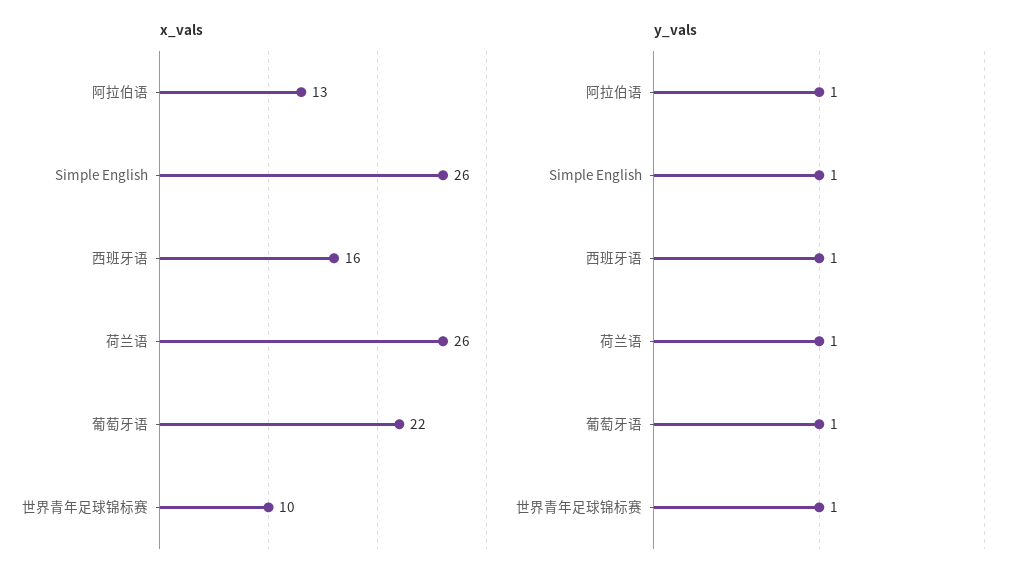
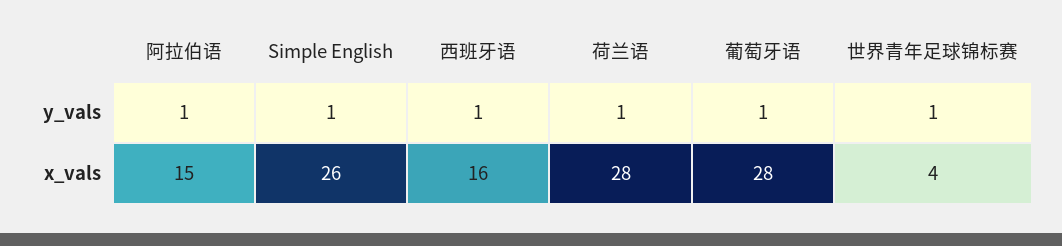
x_vals, 阿拉伯语: 13 -> 15
x_vals, 荷兰语: 26 -> 28
x_vals, 葡萄牙语: 22 -> 28
x_vals, 世界青年足球锦标赛: 10 -> 4

